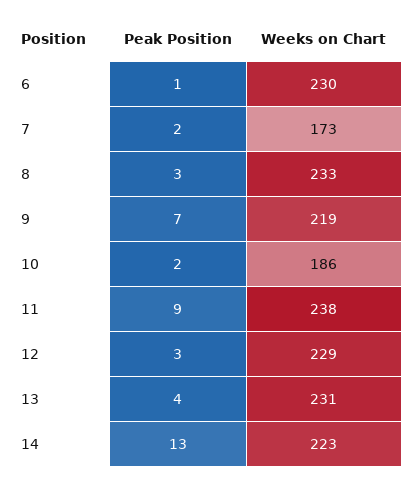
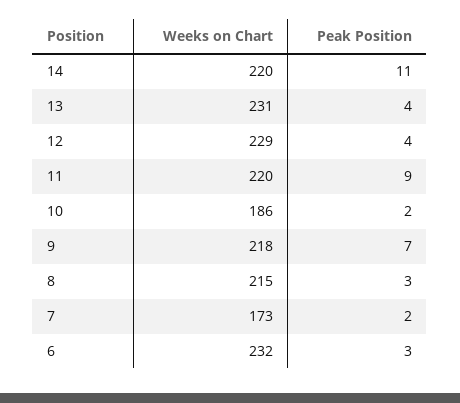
Peak Position, 6: 1 -> 3
Weeks on Chart, 6: 230 -> 232
Weeks on Chart, 8: 233 -> 215
Weeks on Chart, 9: 219 -> 218
Weeks on Chart, 11: 238 -> 220
Peak Position, 12: 3 -> 4
Peak Position, 14: 13 -> 11
Weeks on Chart, 14: 223 -> 220

